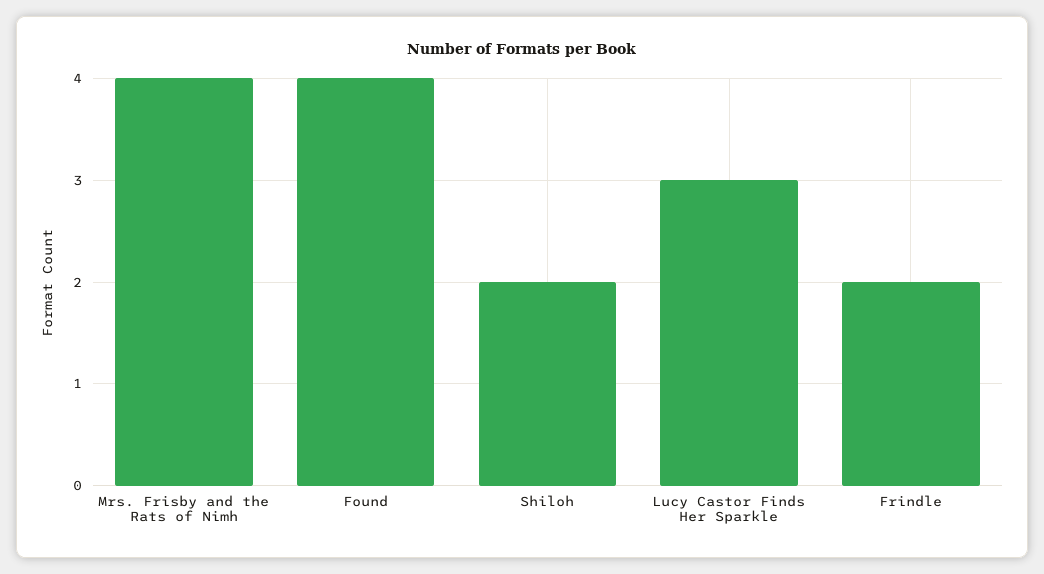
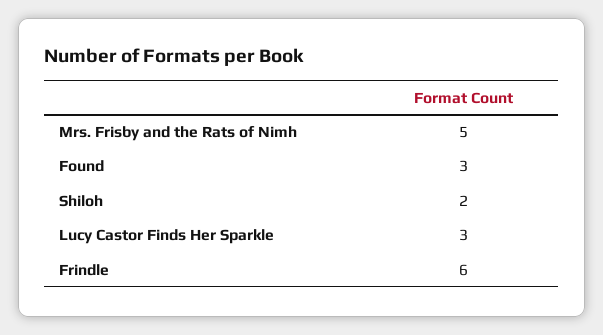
Mrs. Frisby and the Rats of Nimh: 4 -> 5
Found: 4 -> 3
Frindle: 2 -> 6

